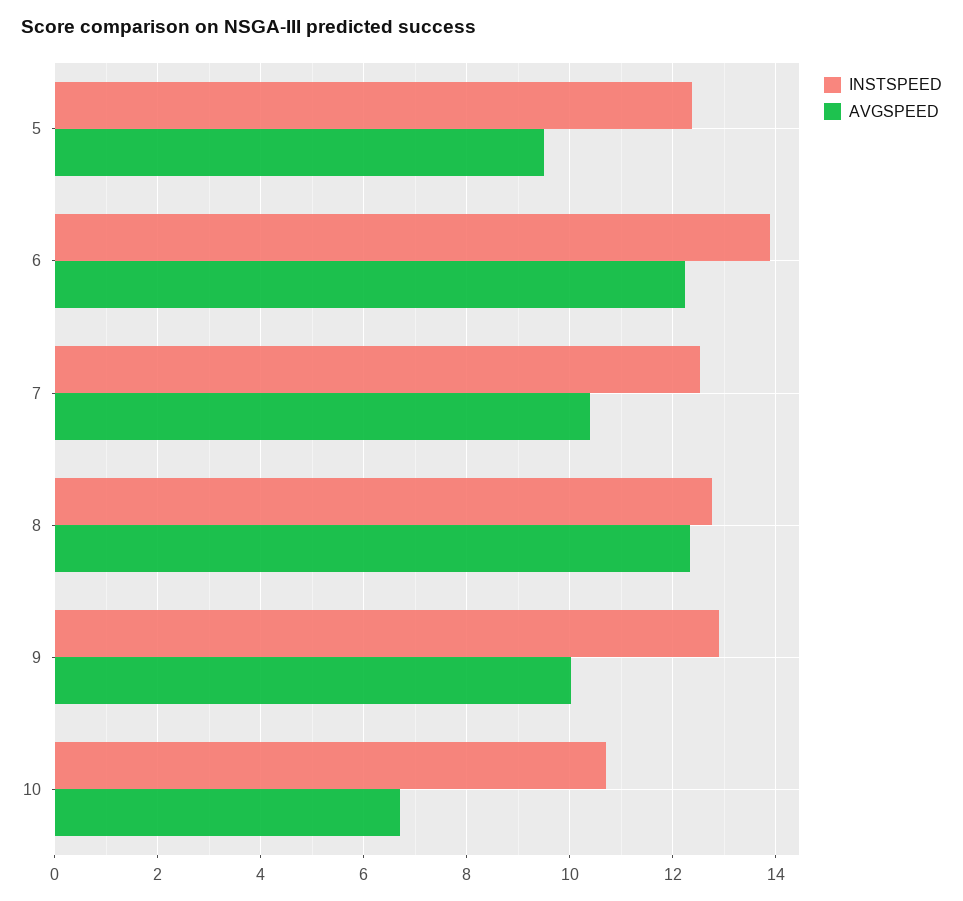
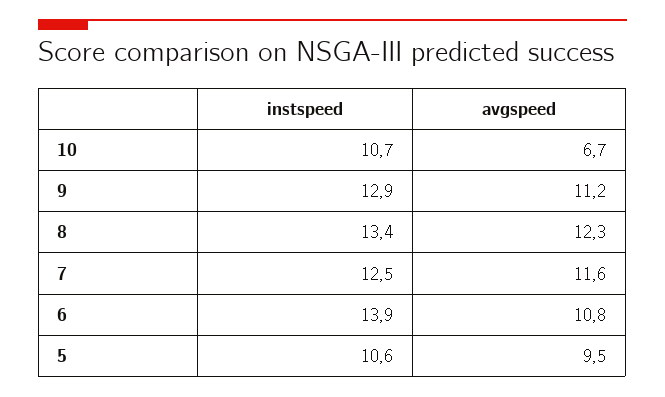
INSTSPEED, 5: 12.4 -> 10.6
AVGSPEED, 6: 12.2 -> 10.8
AVGSPEED, 7: 10.4 -> 11.6
INSTSPEED, 8: 12.8 -> 13.4
AVGSPEED, 9: 10 -> 11.2

